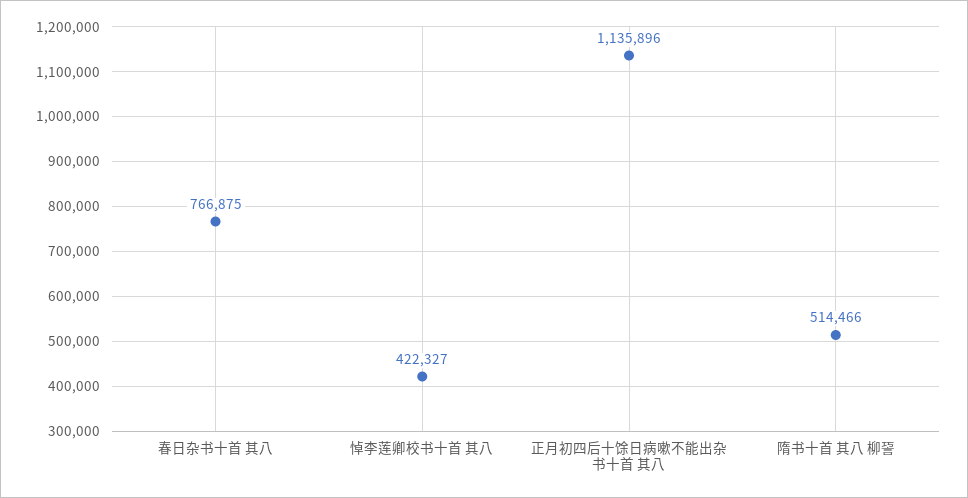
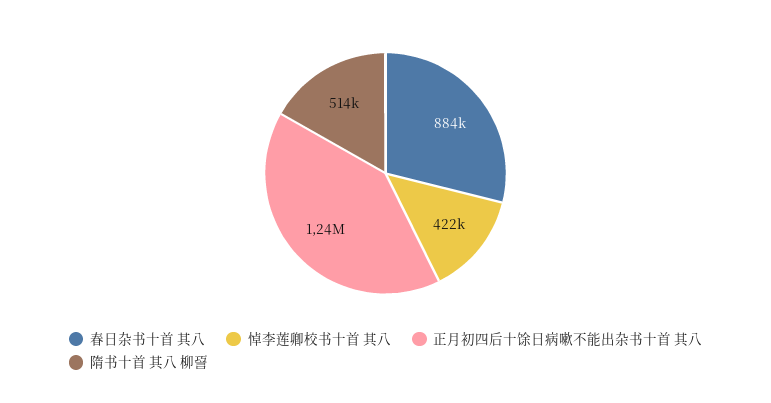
春日杂书十首 其八: 766875 -> 884000
正月初四后十馀日病嗽不能出杂书十首 其八: 1135896 -> 1240000

